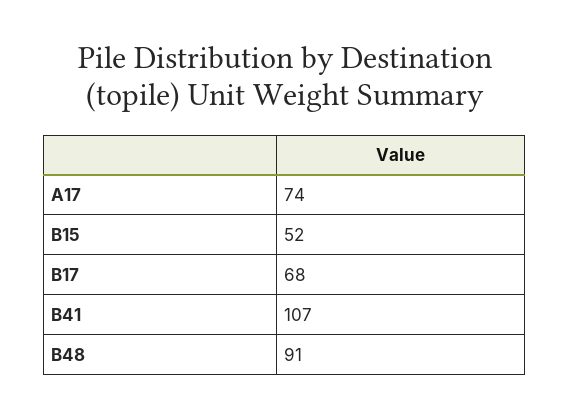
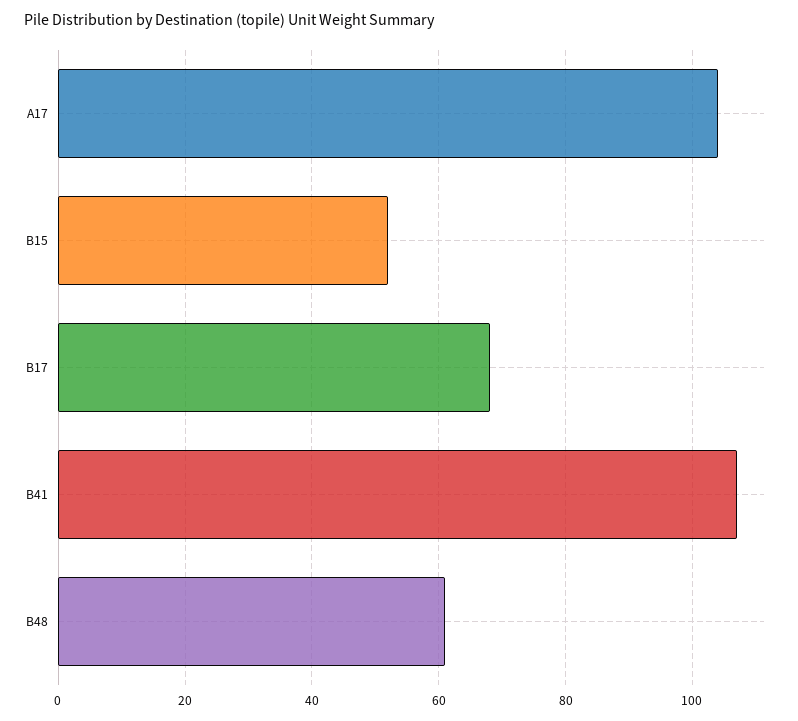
A17: 74 -> 105
B48: 91 -> 60

